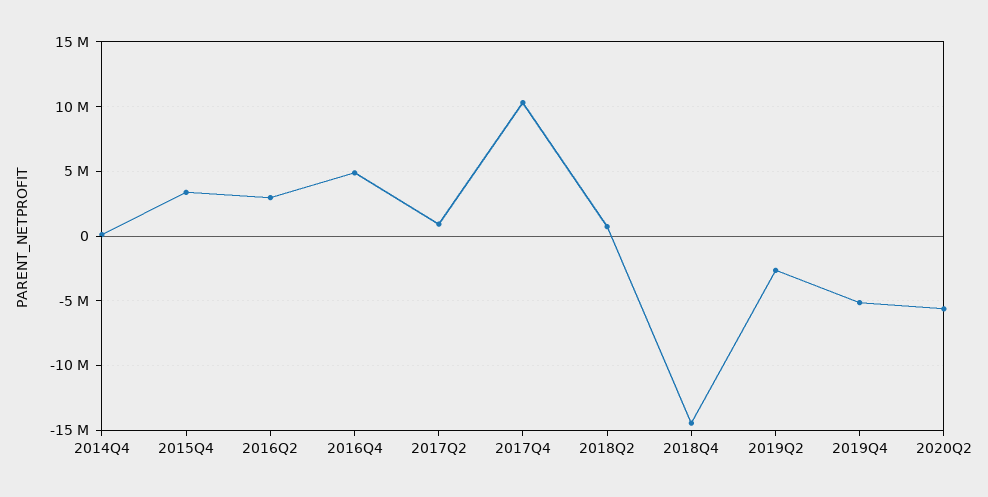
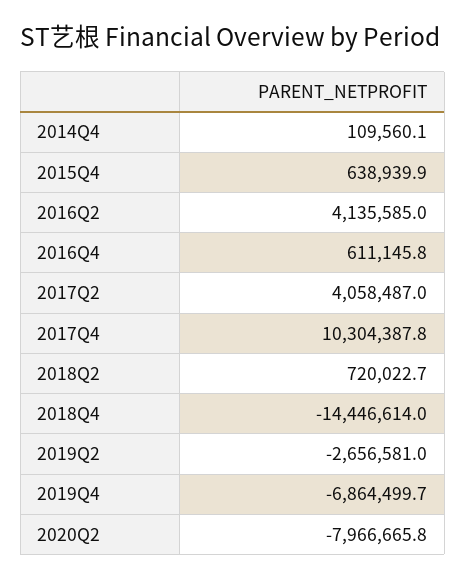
2015Q4: 3500000 -> 638939.9
2016Q2: 3000000 -> 4135585
2016Q4: 5000000 -> 611145.8
2017Q2: 1000000 -> 4058487
2019Q4: -5000000 -> -6864499.7
2020Q2: -5500000 -> -7966665.8

